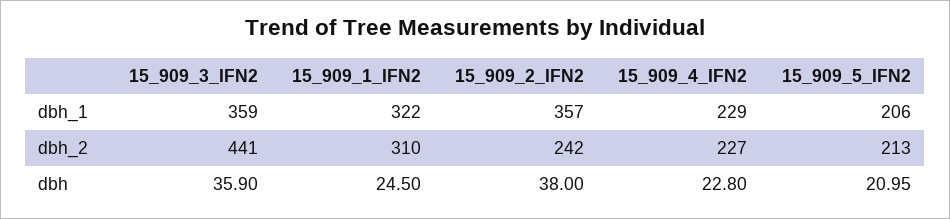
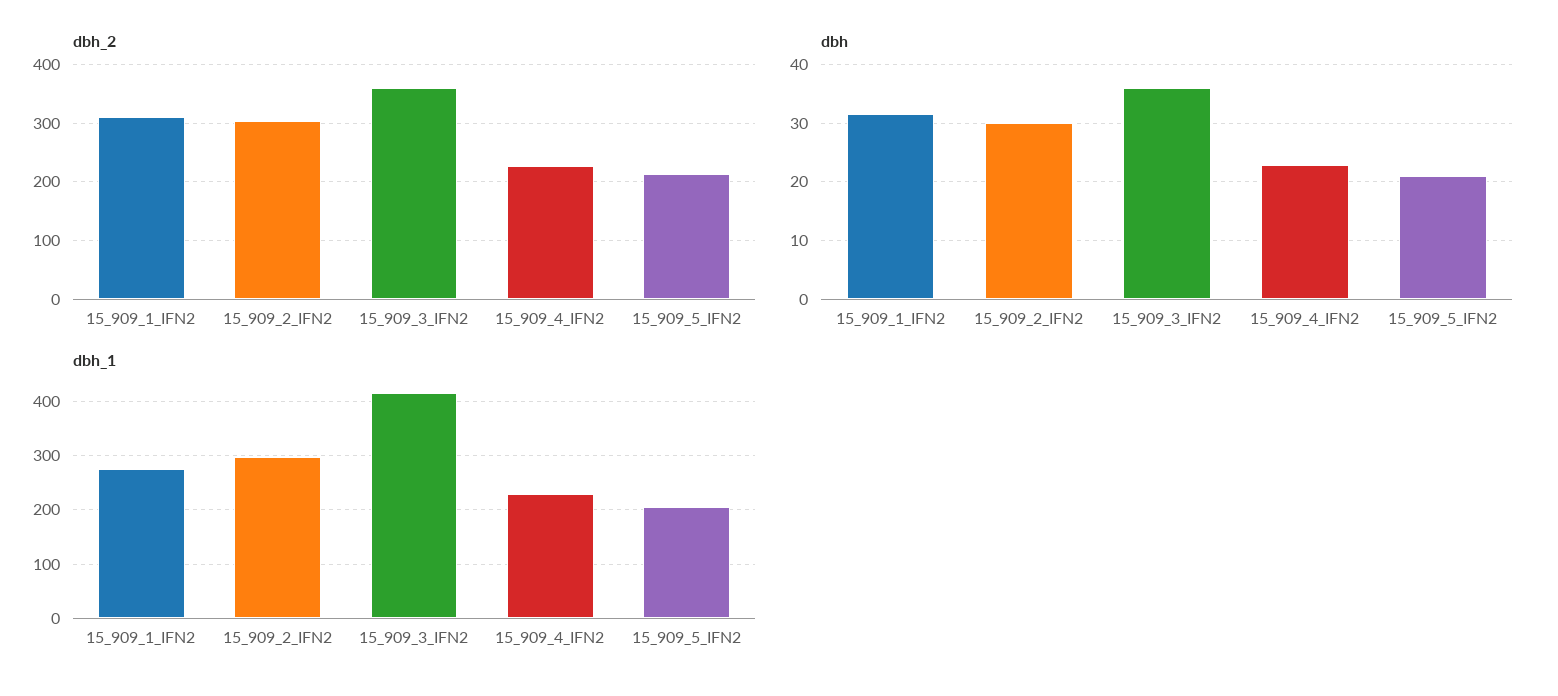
dbh_1, 15_909_3_IFN2: 359 -> 420
dbh_1, 15_909_1_IFN2: 322 -> 280
dbh_1, 15_909_2_IFN2: 357 -> 300
dbh_2, 15_909_3_IFN2: 441 -> 360
dbh_2, 15_909_2_IFN2: 242 -> 300
dbh, 15_909_1_IFN2: 24.5 -> 32
dbh, 15_909_2_IFN2: 38 -> 30

